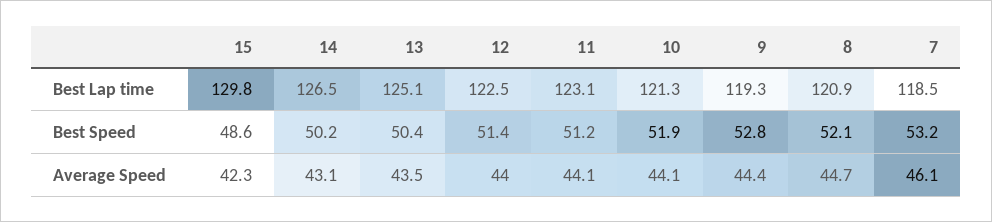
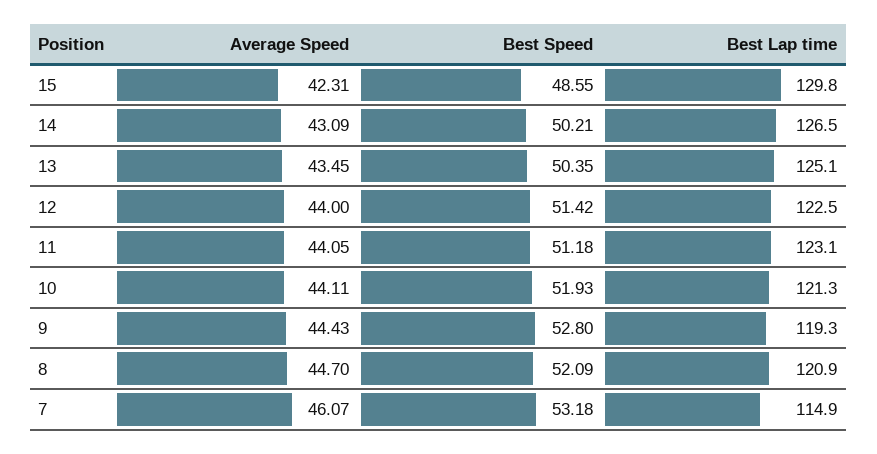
7, Best Lap time: 118.5 -> 114.9

